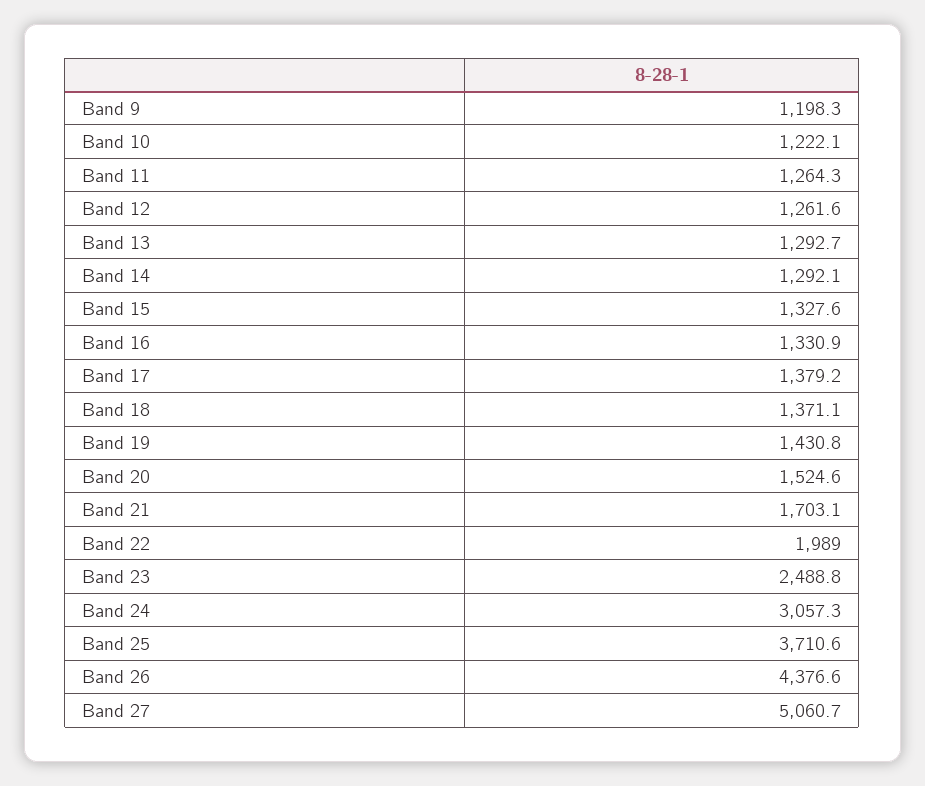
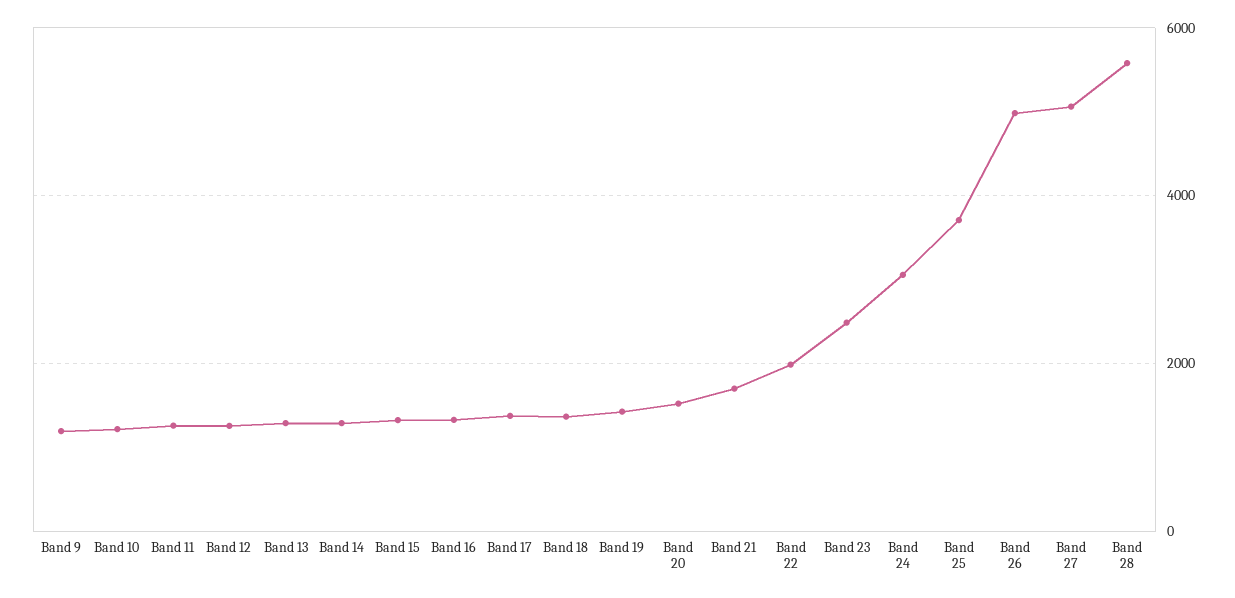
Band 26: 4376.6 -> 5000
Band 28: none -> 5600

